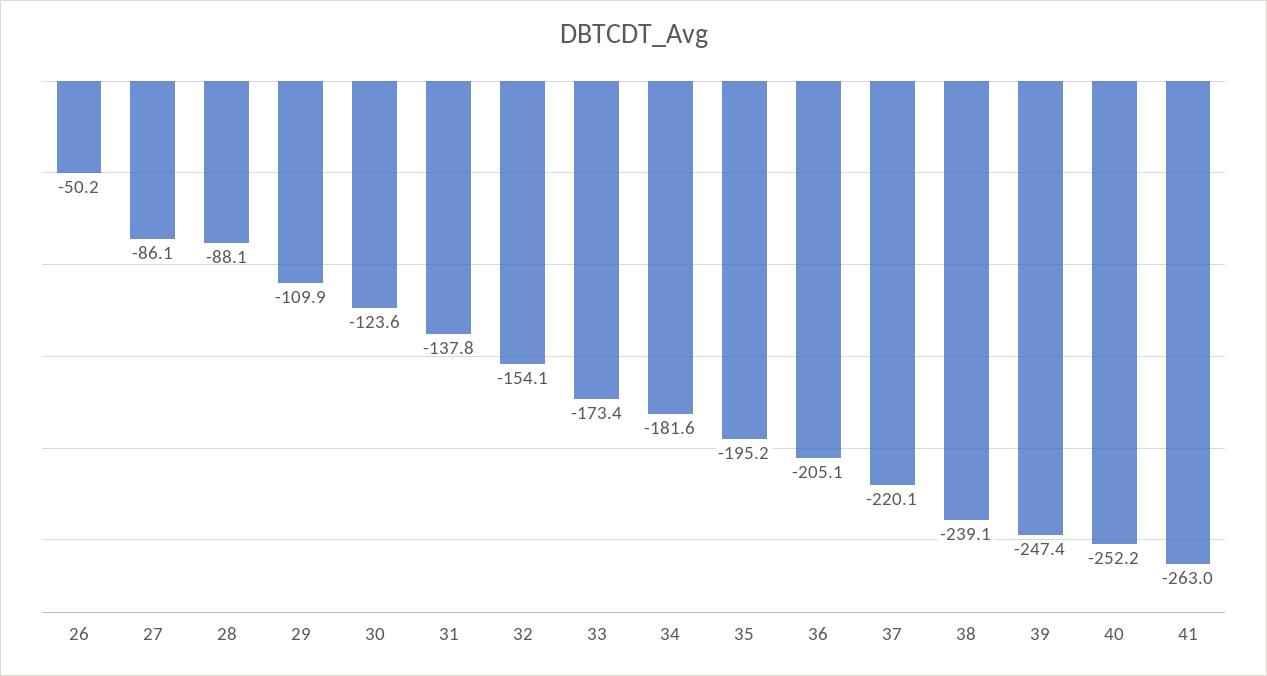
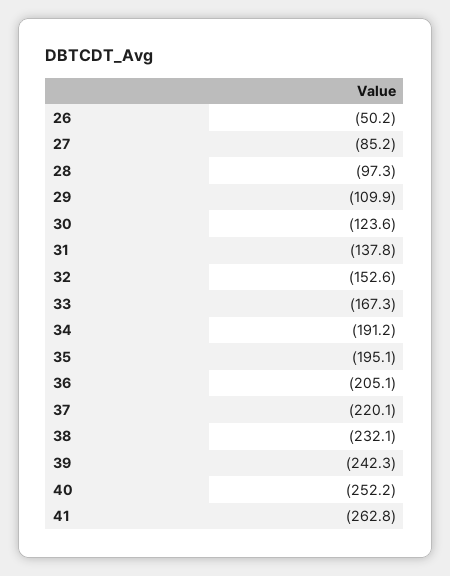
27: -86.1 -> -85.2
28: -88.1 -> -97.3
32: -154.1 -> -152.6
33: -173.4 -> -167.3
34: -181.6 -> -191.2
35: -195.2 -> -195.1
38: -239.1 -> -232.1
39: -247.4 -> -242.3
41: -263 -> -262.8

